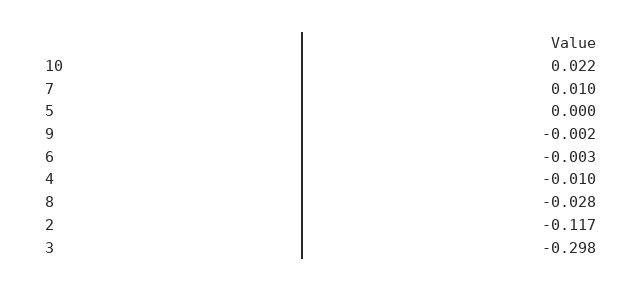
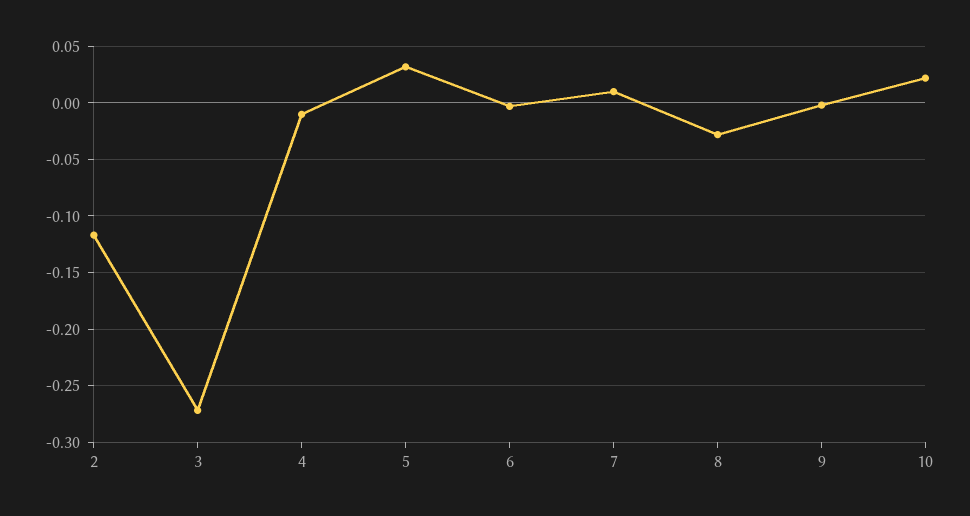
5: 0 -> 0.03
3: -0.298 -> -0.27

